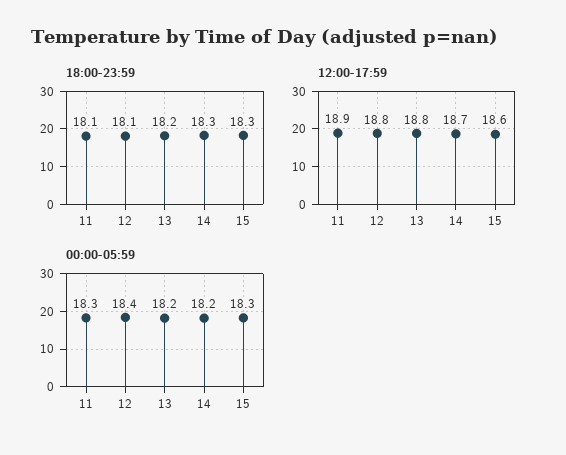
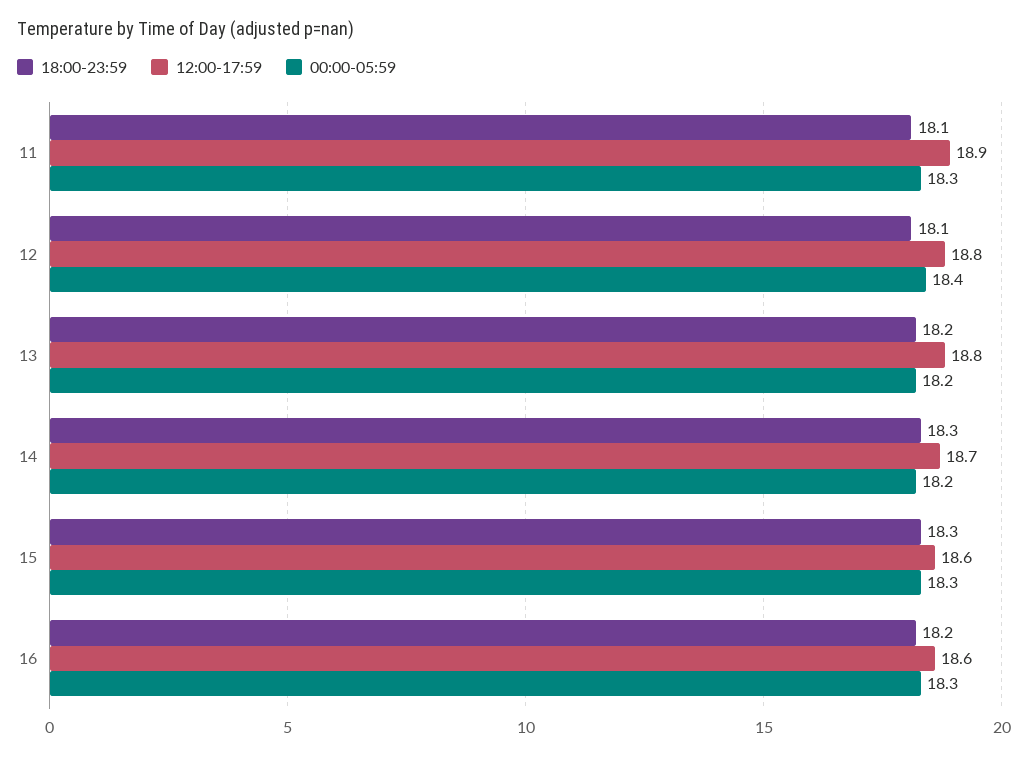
18:00-23:59, 16: none -> 18.2
12:00-17:59, 16: none -> 18.6
00:00-05:59, 16: none -> 18.3

